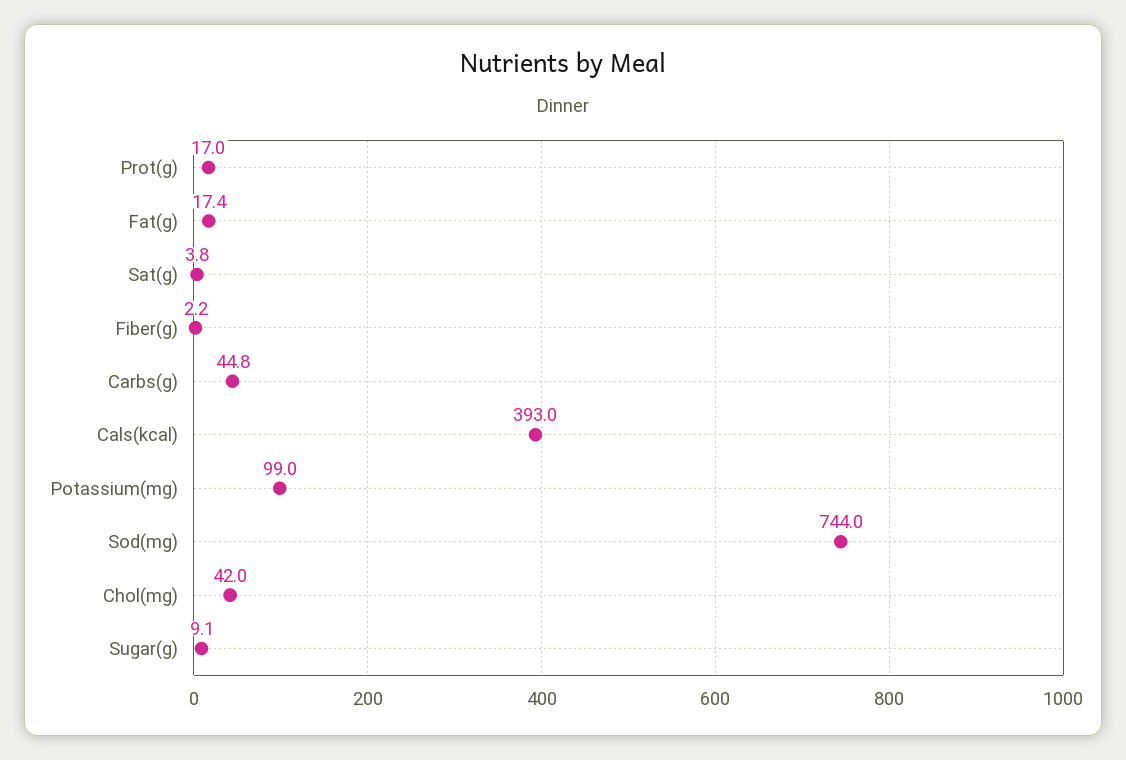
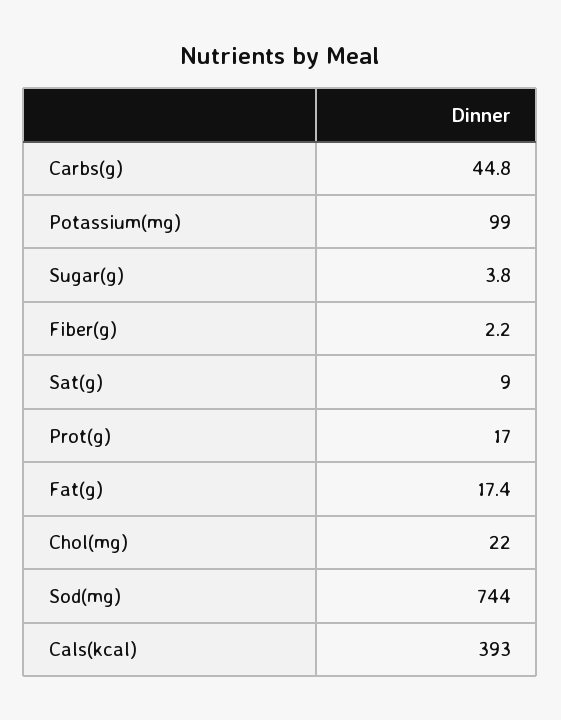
Sat(g): 3.8 -> 9
Chol(mg): 42 -> 22
Sugar(g): 9.1 -> 3.8

